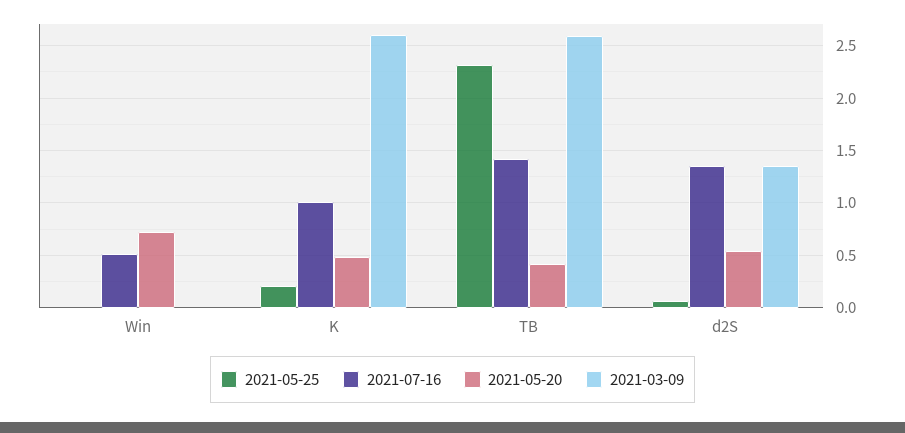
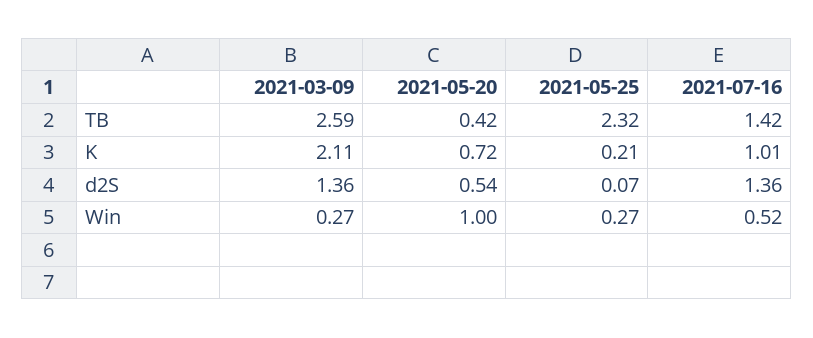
2021-05-25, Win: 0 -> 0.27
2021-05-20, Win: 0.7 -> 1
2021-03-09, Win: 0 -> 0.27
2021-05-20, K: 0.5 -> 0.72
2021-03-09, K: 2.6 -> 2.11

